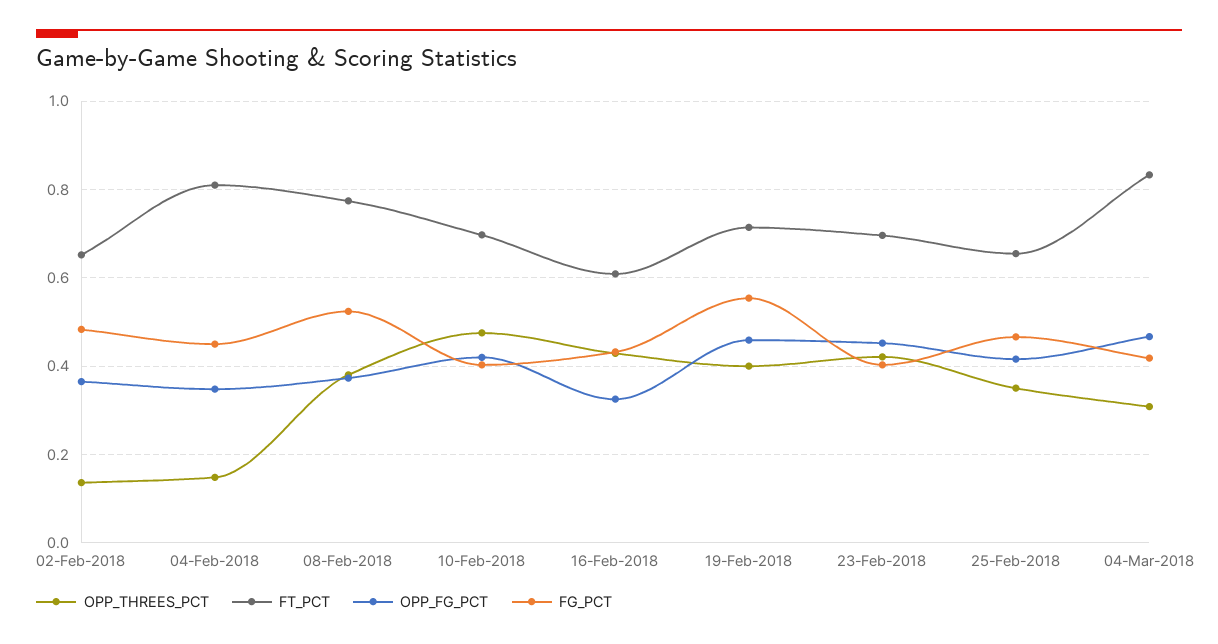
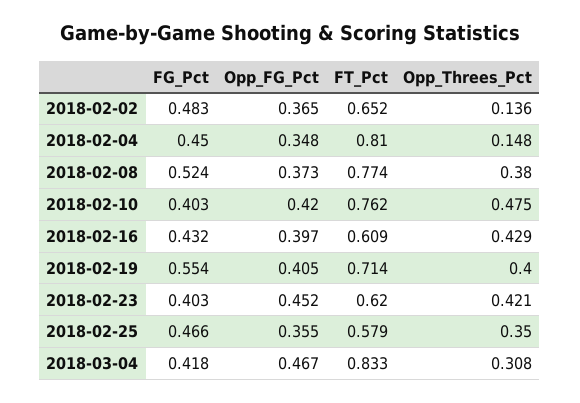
FT_PCT, 10-Feb-2018: 0.7 -> 0.762
OPP_FG_PCT, 16-Feb-2018: 0.32 -> 0.397
OPP_FG_PCT, 19-Feb-2018: 0.46 -> 0.405
FT_PCT, 23-Feb-2018: 0.7 -> 0.62
FT_PCT, 25-Feb-2018: 0.66 -> 0.579
OPP_FG_PCT, 25-Feb-2018: 0.42 -> 0.355

